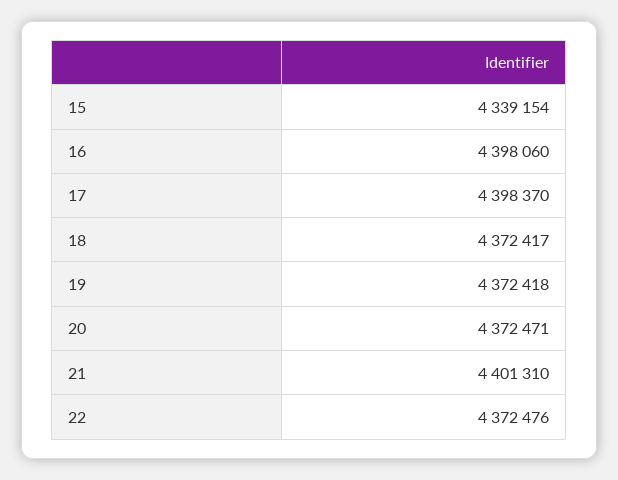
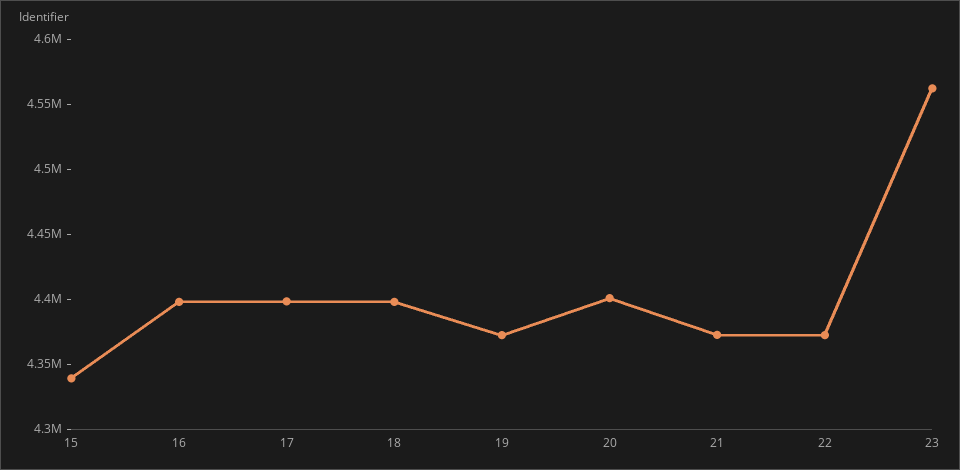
18: 4372417 -> 4400000
20: 4372471 -> 4400000
21: 4401310 -> 4370000
23: none -> 4560000

